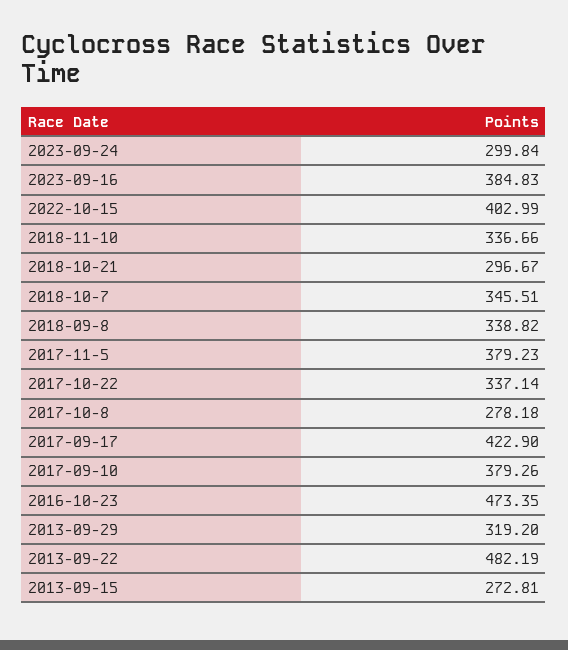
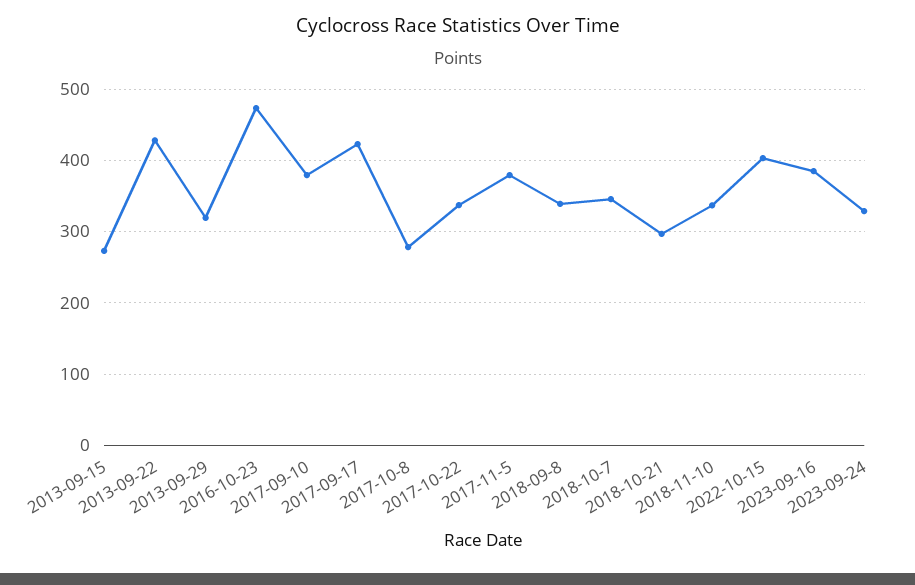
2023-09-24: 299.84 -> 330
2013-09-22: 482.19 -> 430

